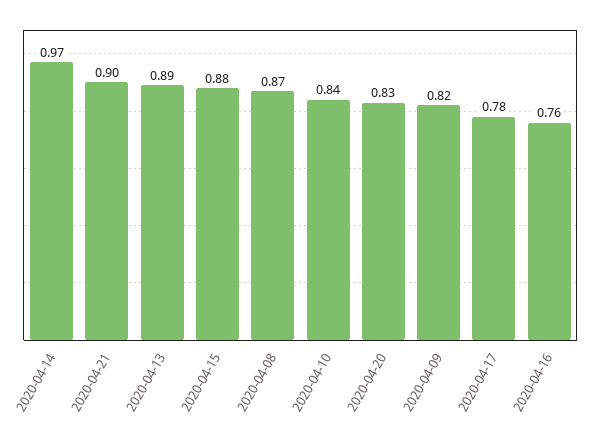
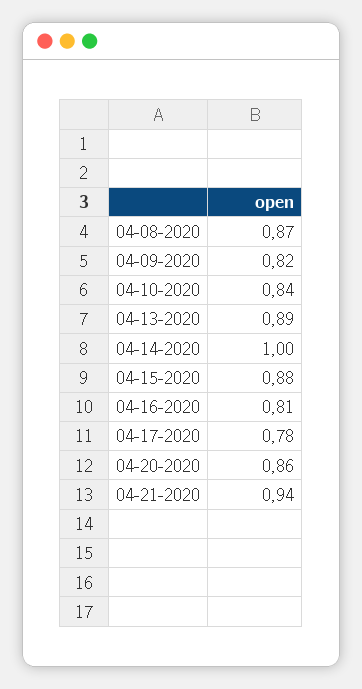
2020-04-14: 0.97 -> 1
2020-04-21: 0.9 -> 0.94
2020-04-20: 0.83 -> 0.86
2020-04-16: 0.76 -> 0.81

